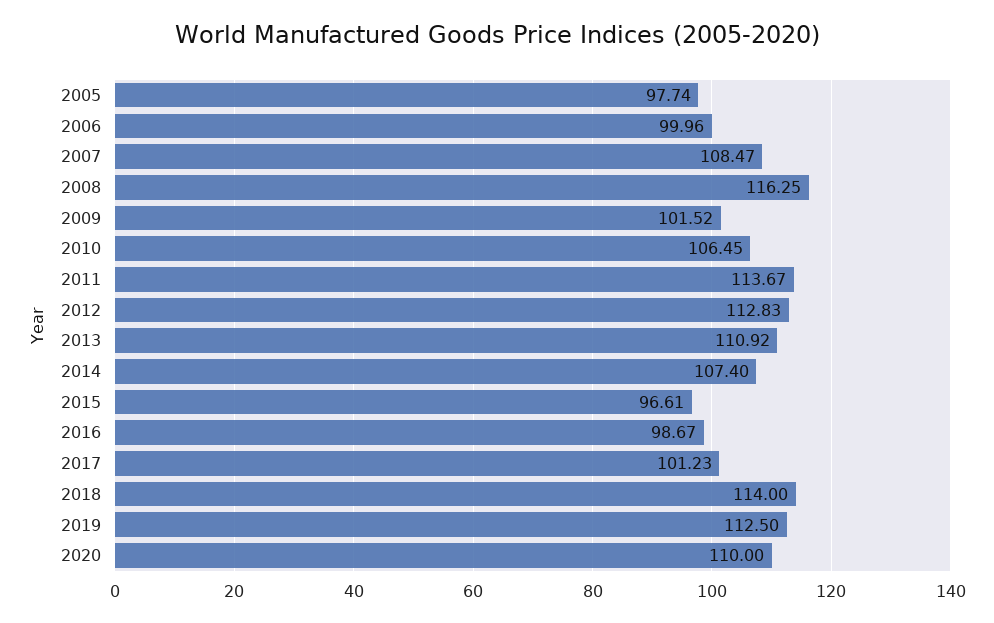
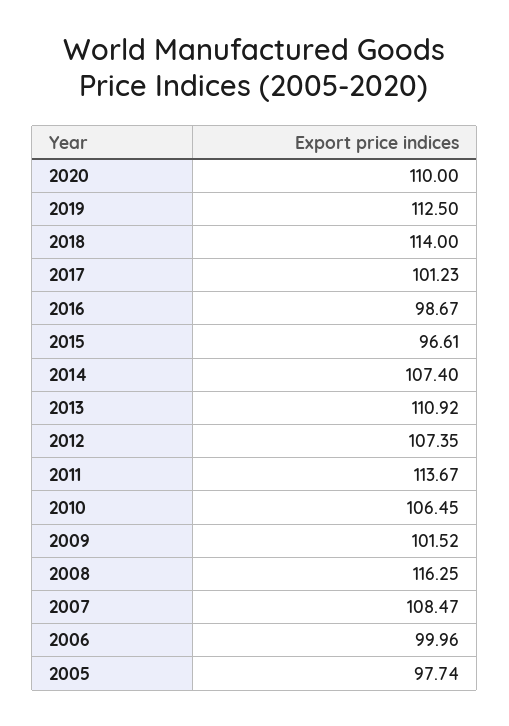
2012: 112.83 -> 107.35

